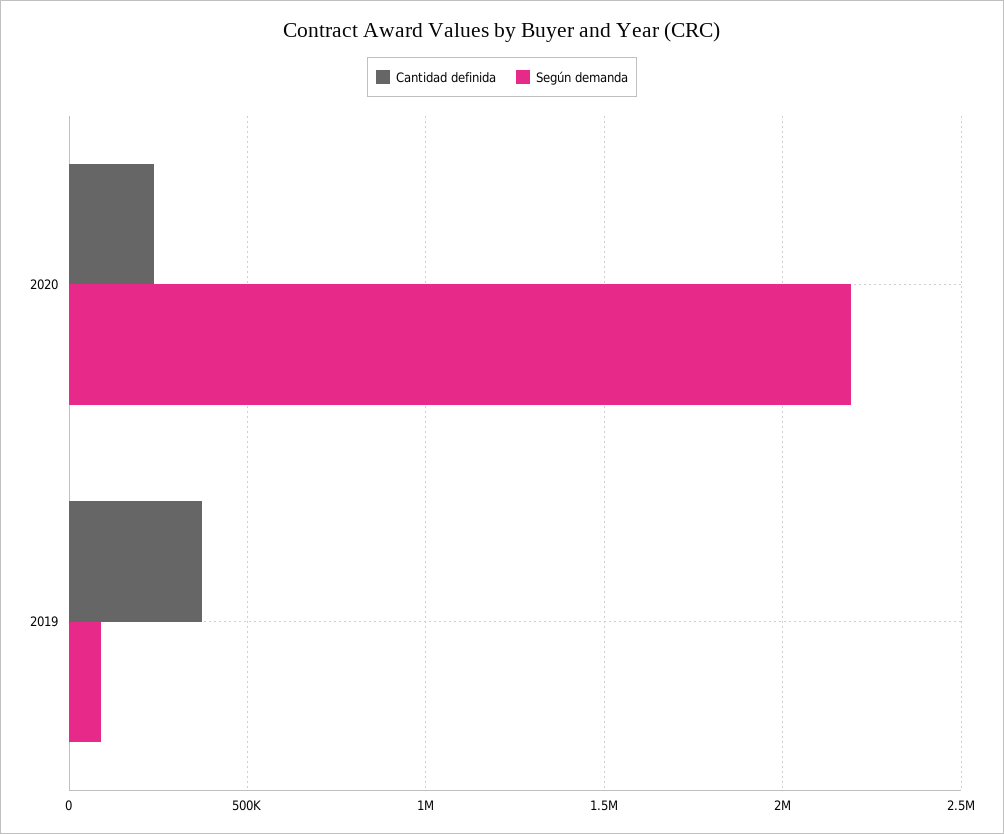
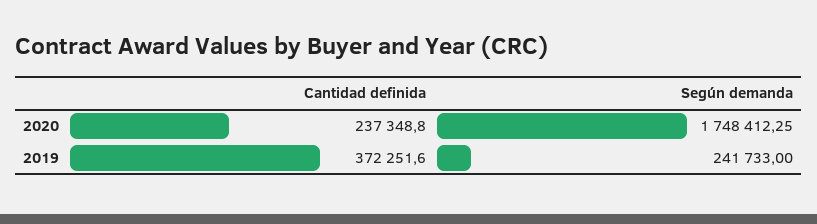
Según demanda, 2020: 2200000 -> 1748412.25
Según demanda, 2019: 100000 -> 241733

